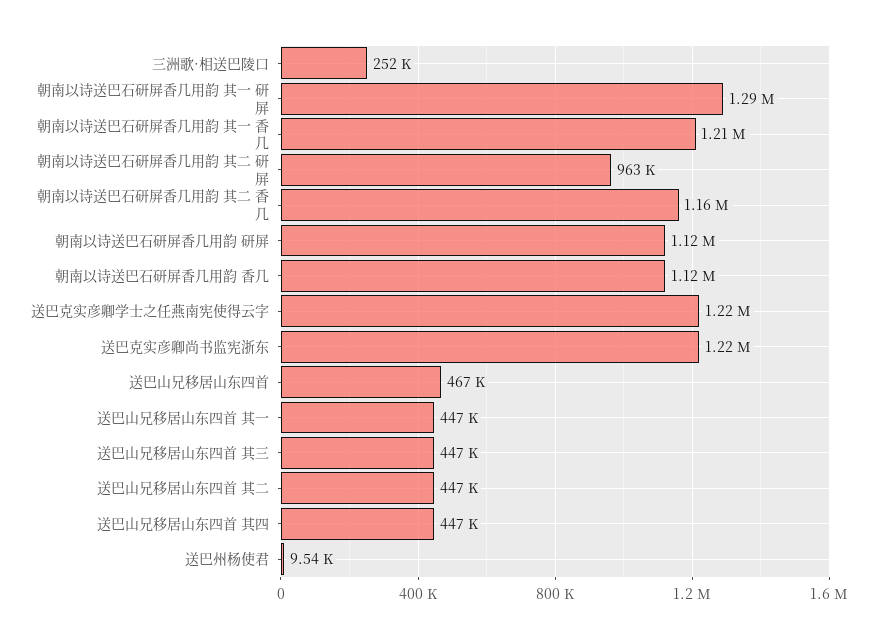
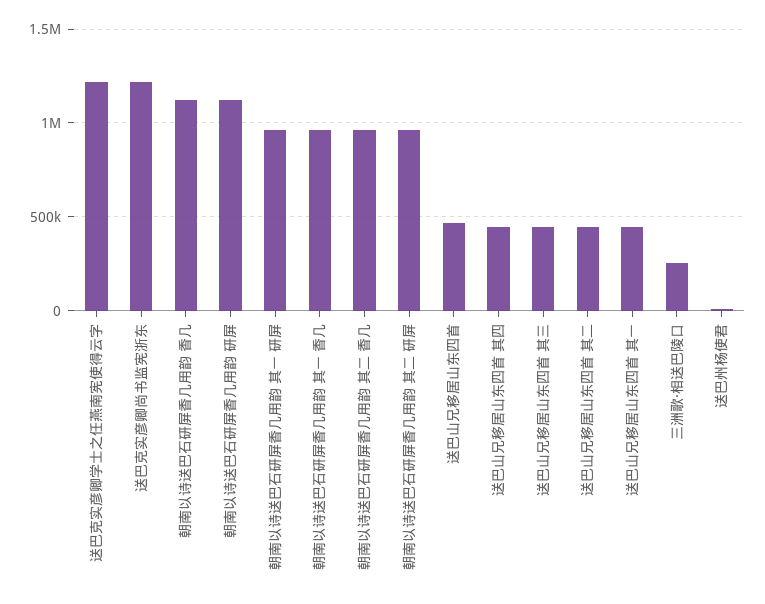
朝南以诗送巴石研屏香几用韵 其一 研屏: 1290000 -> 950000
朝南以诗送巴石研屏香几用韵 其一 香几: 1210000 -> 950000
朝南以诗送巴石研屏香几用韵 其二 香几: 1160000 -> 950000

